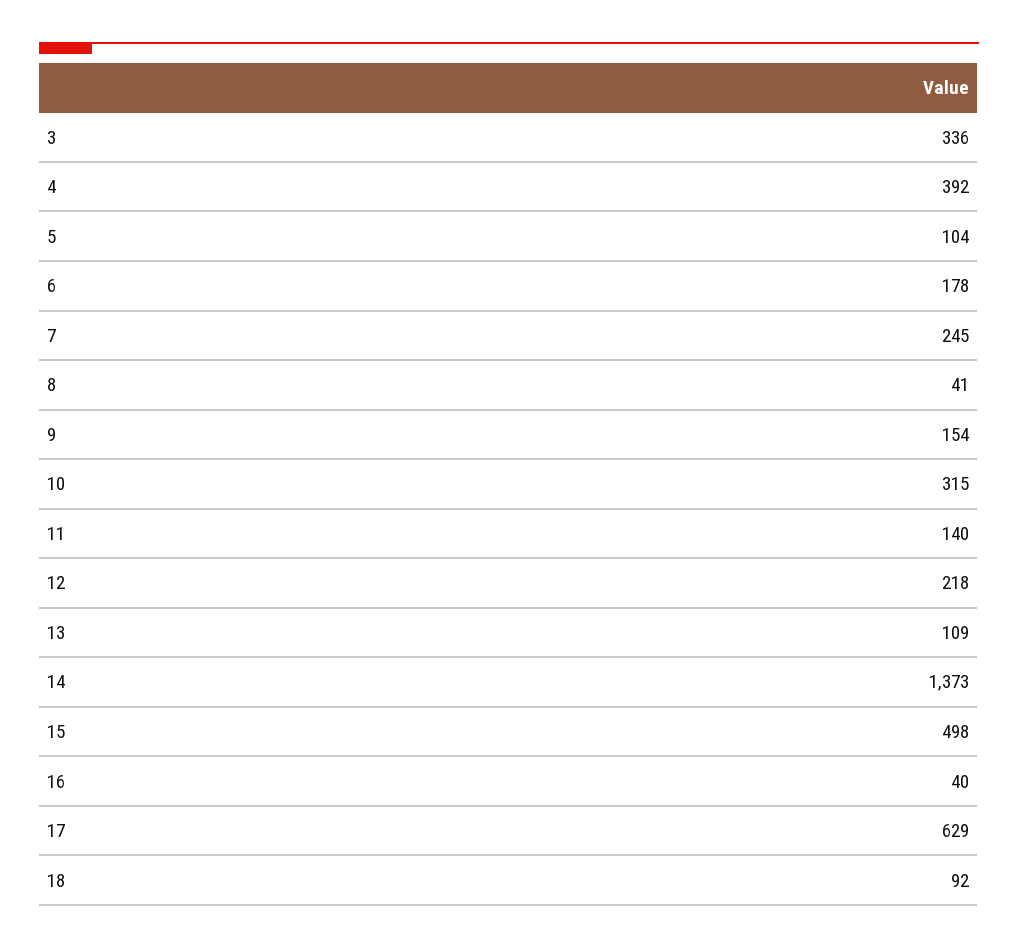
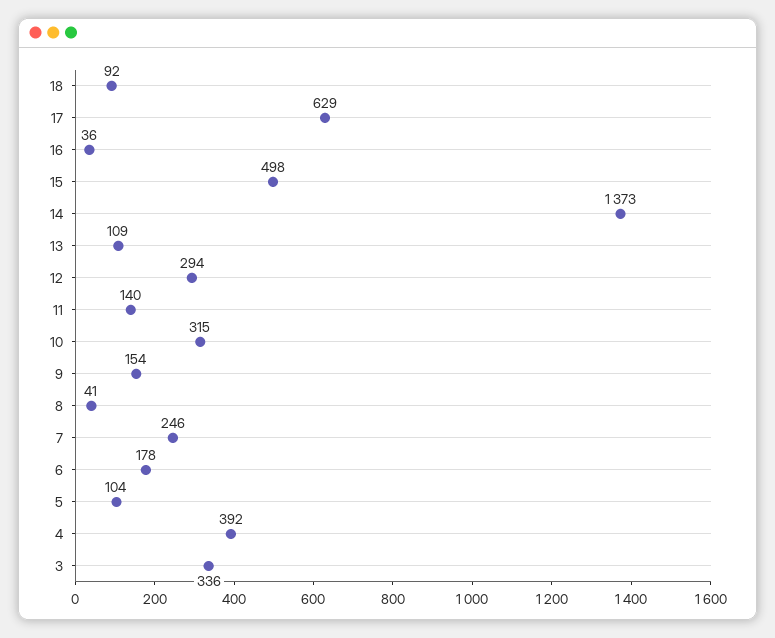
7: 245 -> 246
12: 218 -> 294
16: 40 -> 36

